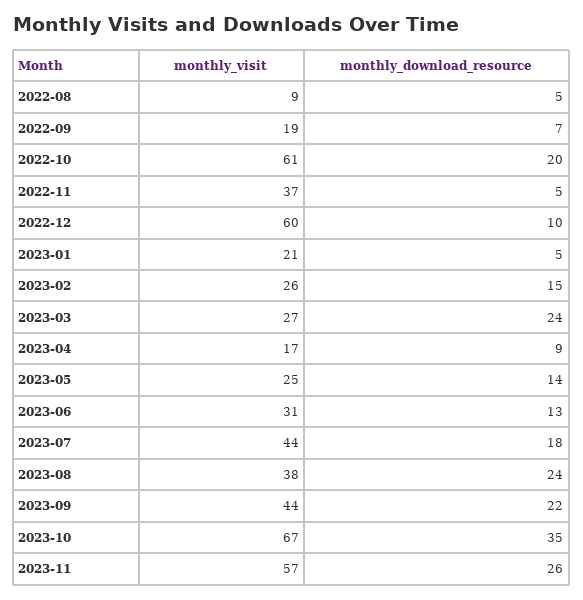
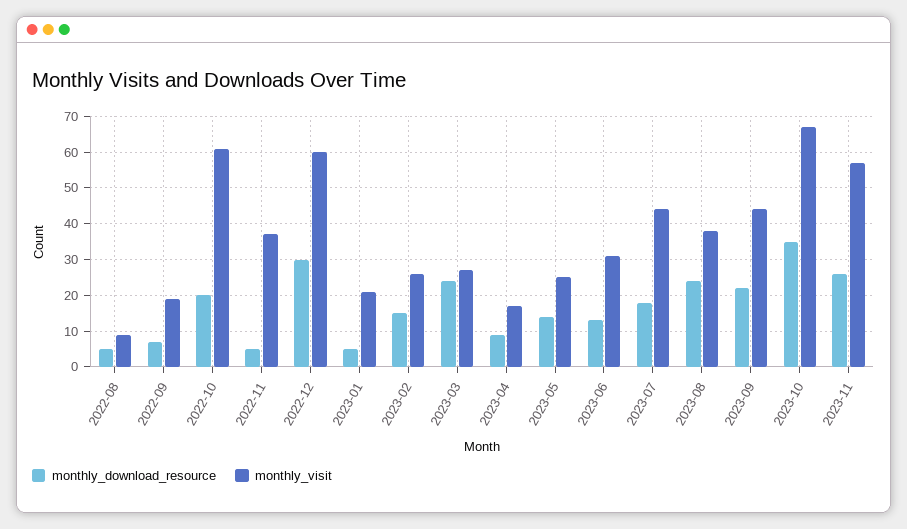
monthly_download_resource, 2022-12: 10 -> 30

